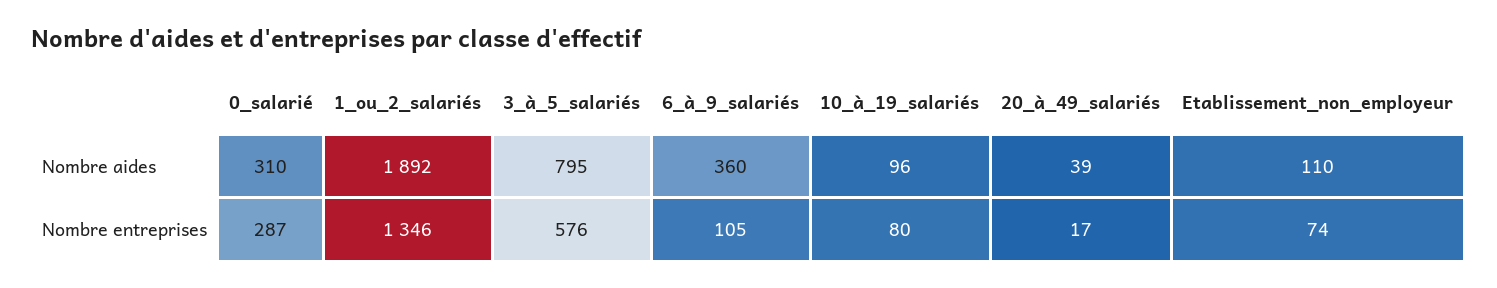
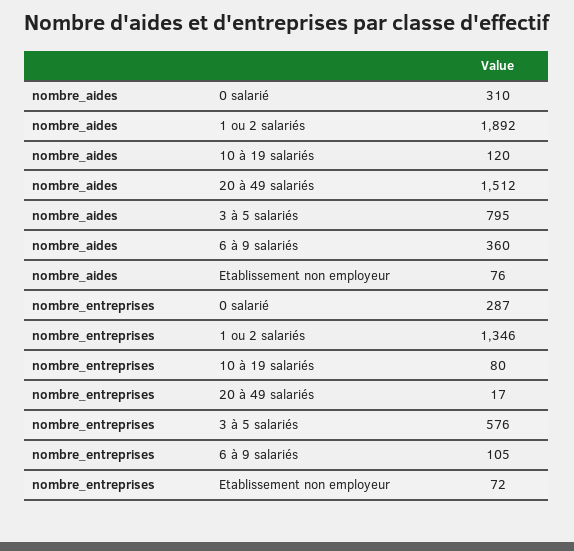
10_à_19_salariés, Nombre aides: 96 -> 120
20_à_49_salariés, Nombre aides: 39 -> 1512
Etablissement_non_employeur, Nombre aides: 110 -> 76
Etablissement_non_employeur, Nombre entreprises: 74 -> 72

